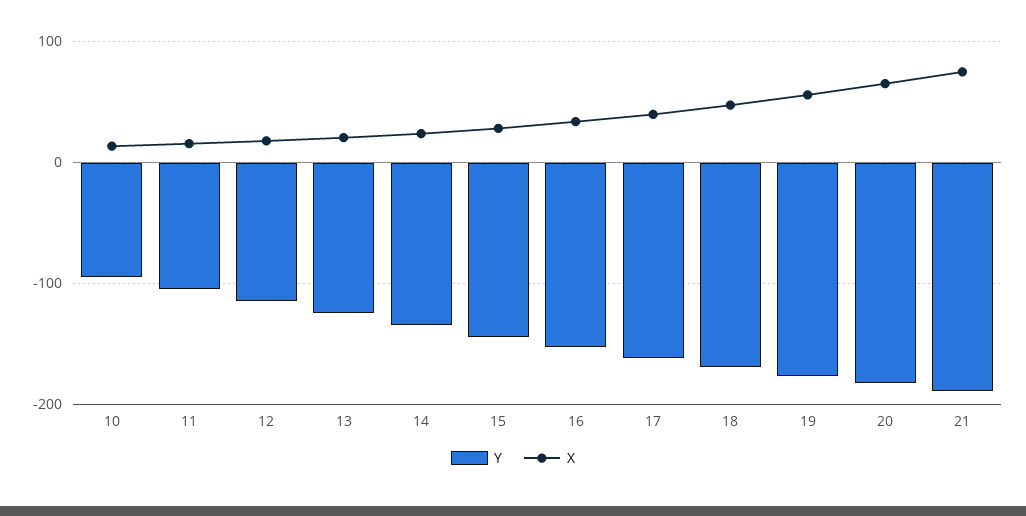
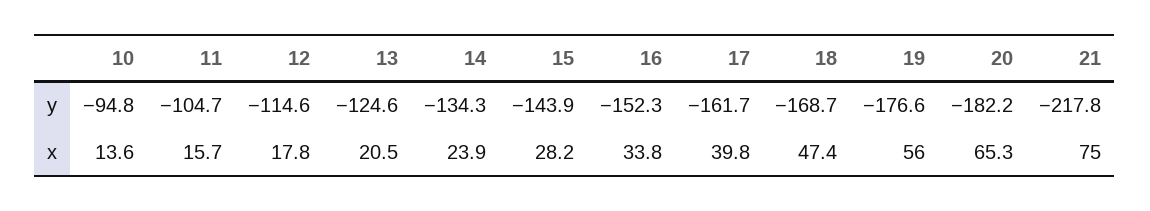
Y, 21: -190 -> -217.8

